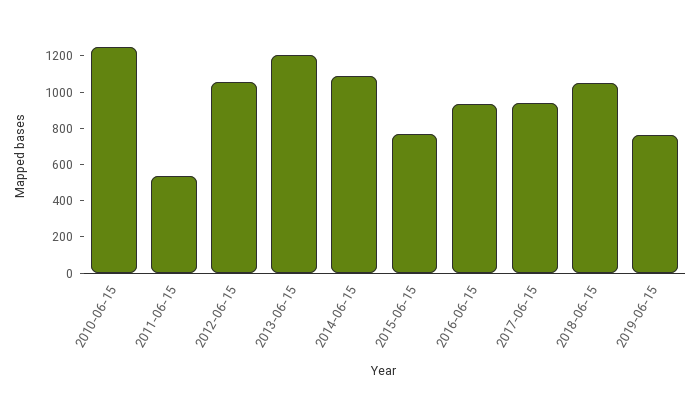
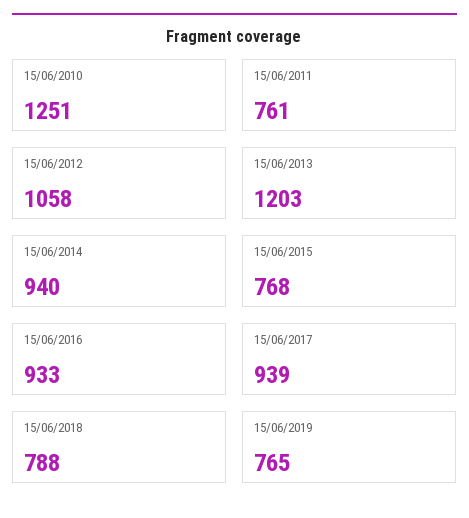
2011-06-15: 550 -> 761
2014-06-15: 1100 -> 940
2018-06-15: 1050 -> 788

